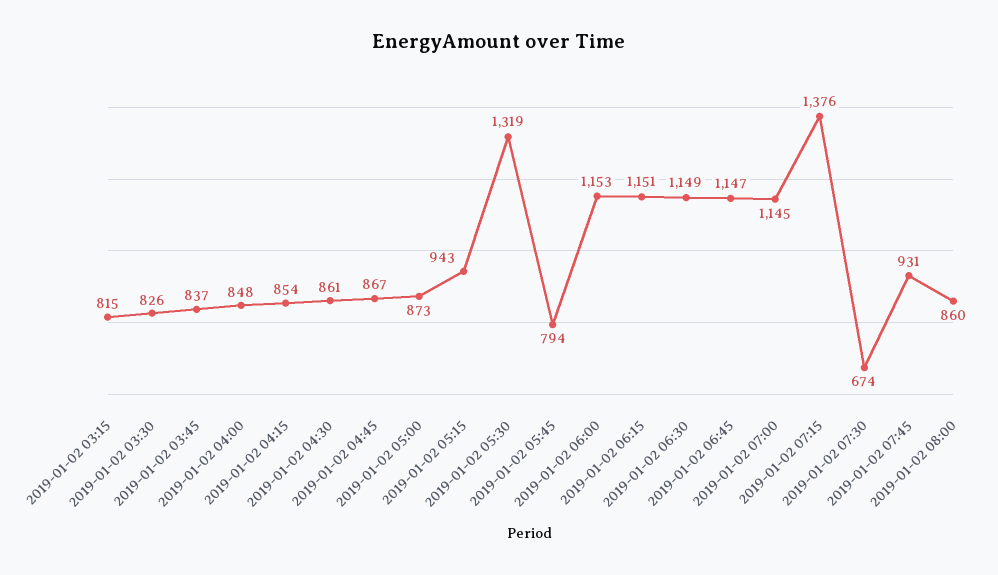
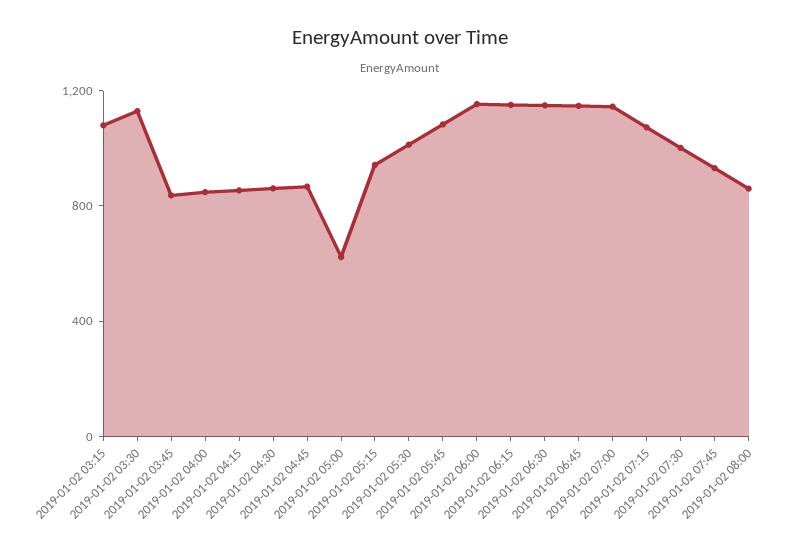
2019-01-02 03:15: 815 -> 1100
2019-01-02 03:30: 826 -> 1100
2019-01-02 05:00: 873 -> 600
2019-01-02 05:30: 1319 -> 1000
2019-01-02 05:45: 794 -> 1100
2019-01-02 07:15: 1376 -> 1100
2019-01-02 07:30: 674 -> 1000

